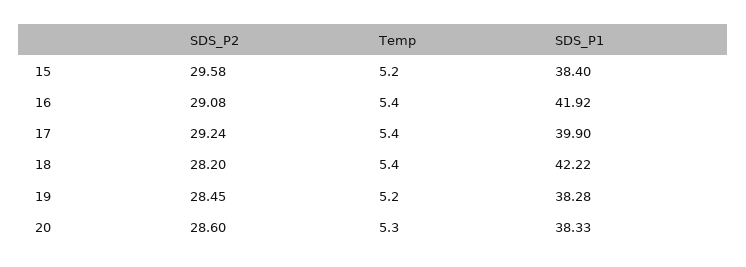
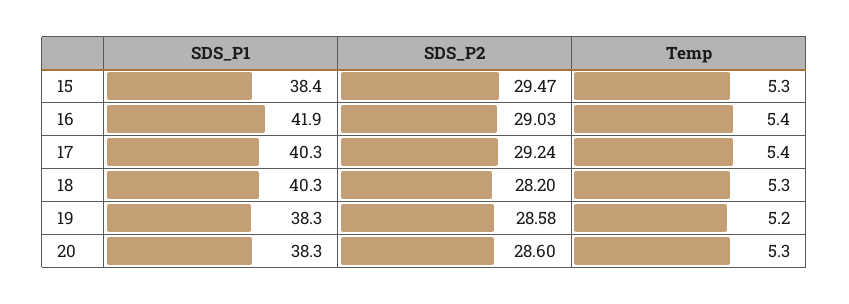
SDS_P2, 15: 29.58 -> 29.47
Temp, 15: 5.2 -> 5.3
SDS_P2, 16: 29.08 -> 29.03
SDS_P1, 17: 39.9 -> 40.3
Temp, 18: 5.4 -> 5.3
SDS_P1, 18: 42.22 -> 40.3
SDS_P2, 19: 28.45 -> 28.58

